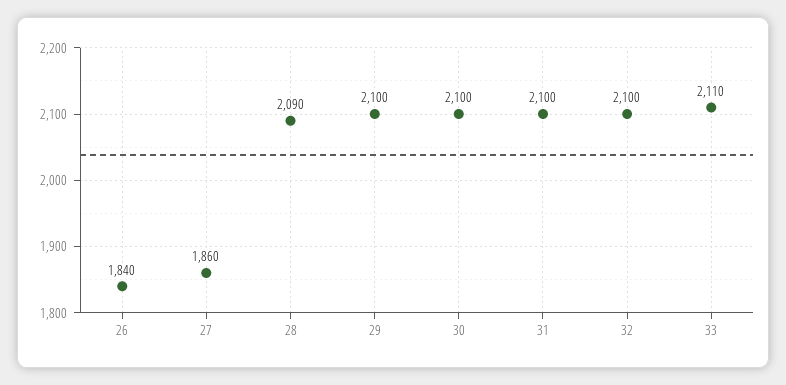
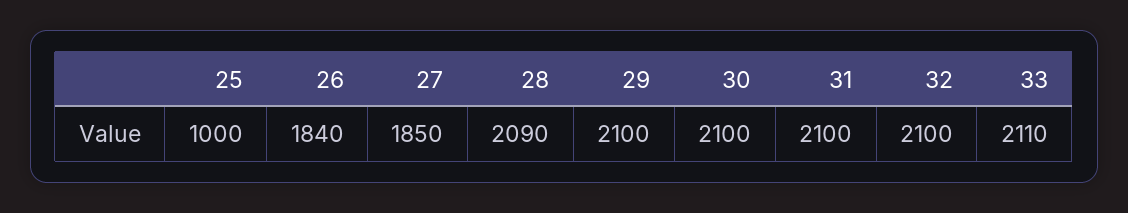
27: 1860 -> 1850
25: none -> 1000

